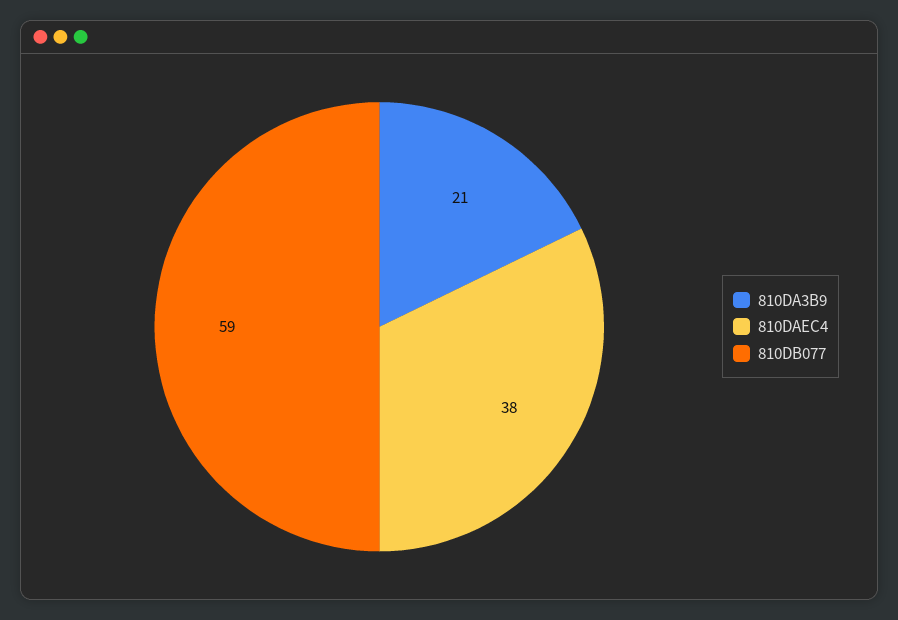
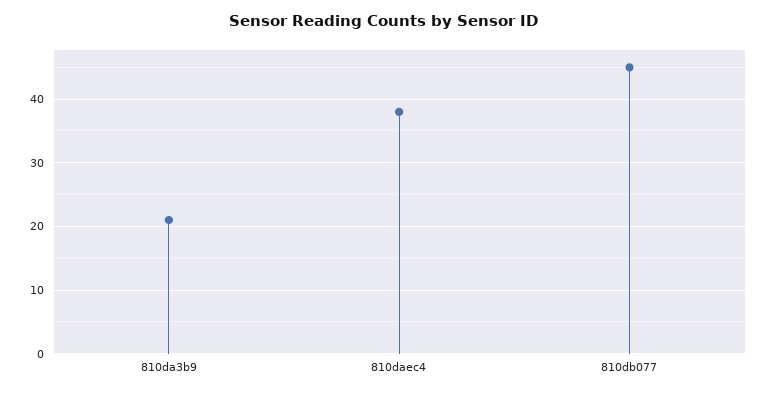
810DB077: 59 -> 45

